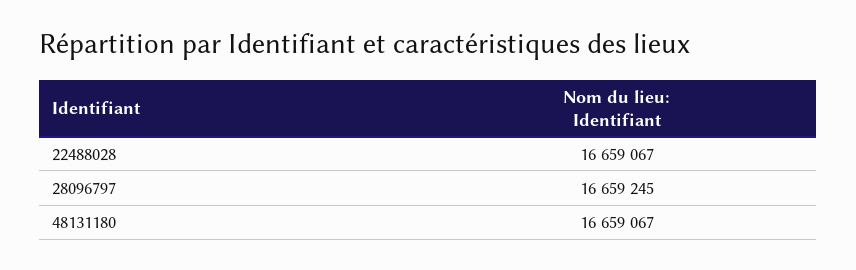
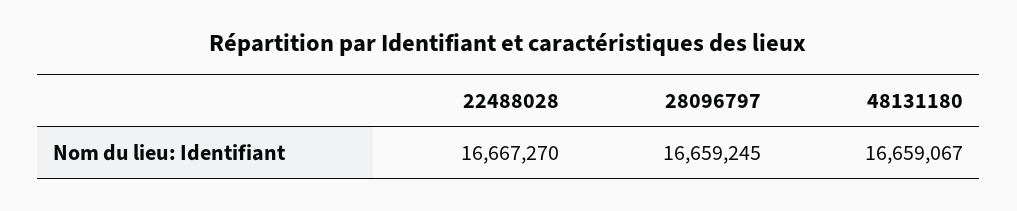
22488028: 16659067 -> 16667270

